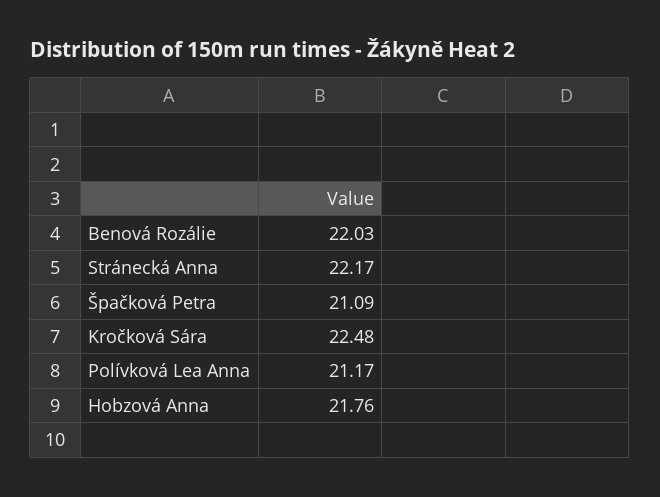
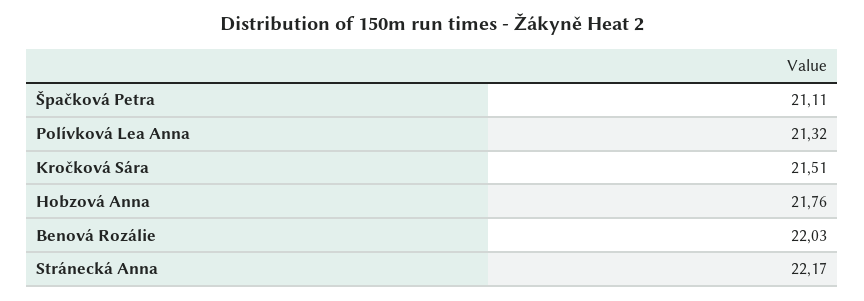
Špačková Petra: 21.09 -> 21.11
Kročková Sára: 22.48 -> 21.51
Polívková Lea Anna: 21.17 -> 21.32

